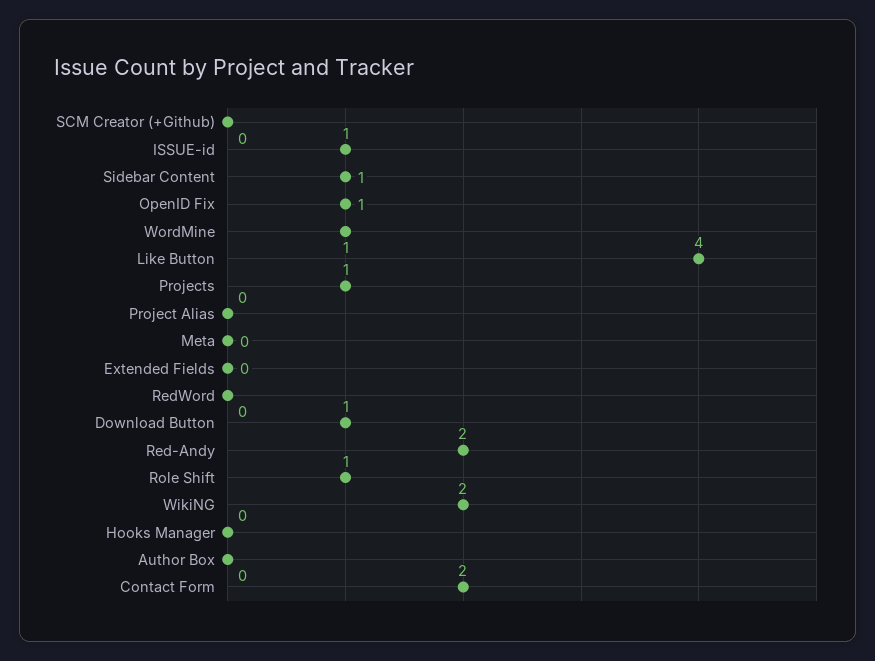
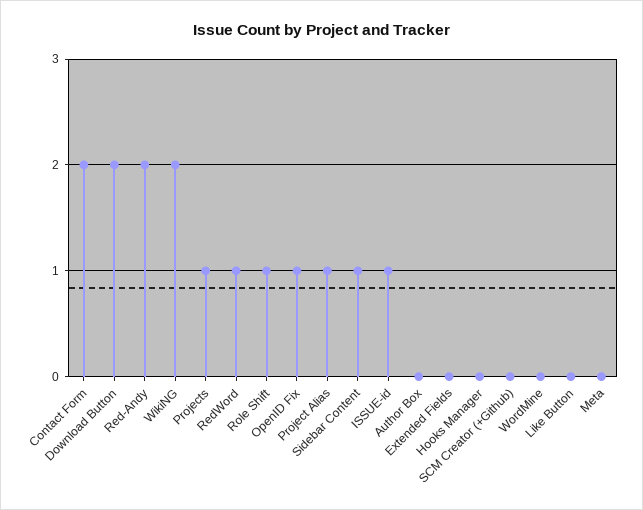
WordMine: 1 -> 0
Like Button: 4 -> 0
Project Alias: 0 -> 1
RedWord: 0 -> 1
Download Button: 1 -> 2

